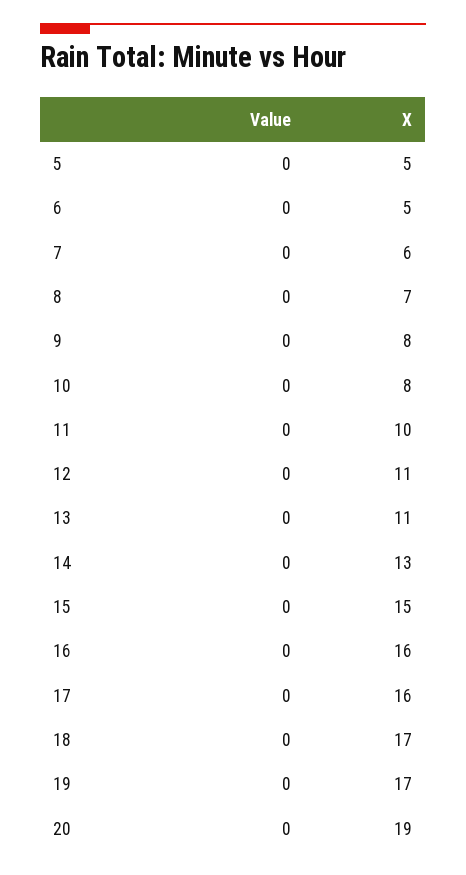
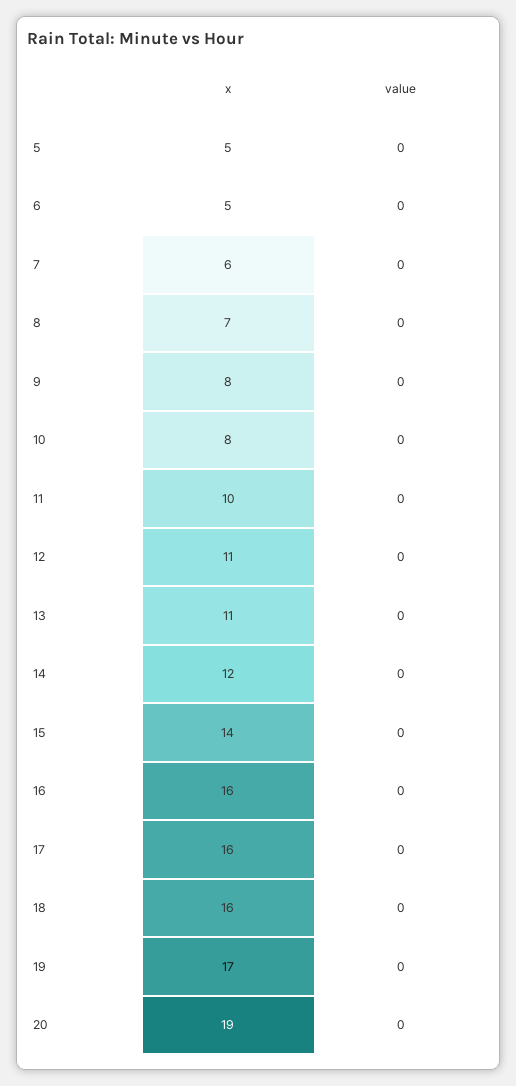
X, 14: 13 -> 12
X, 15: 15 -> 14
X, 18: 17 -> 16

